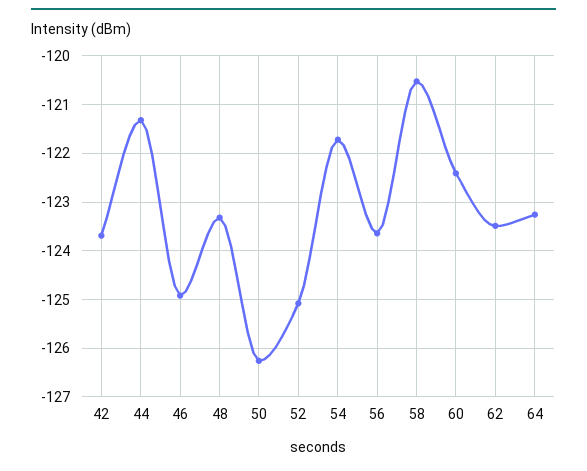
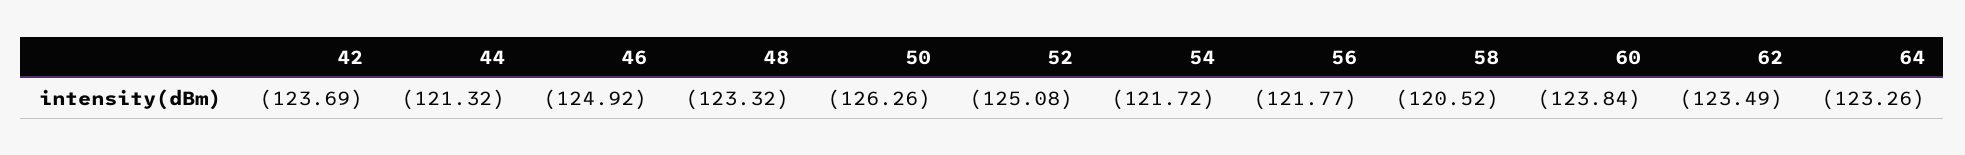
56: -123.6 -> -121.77
60: -122.4 -> -123.84

